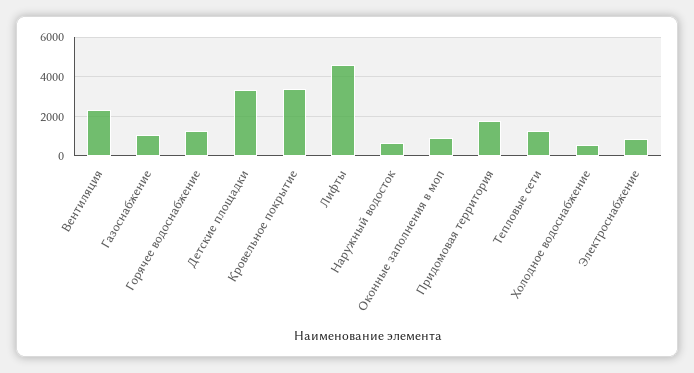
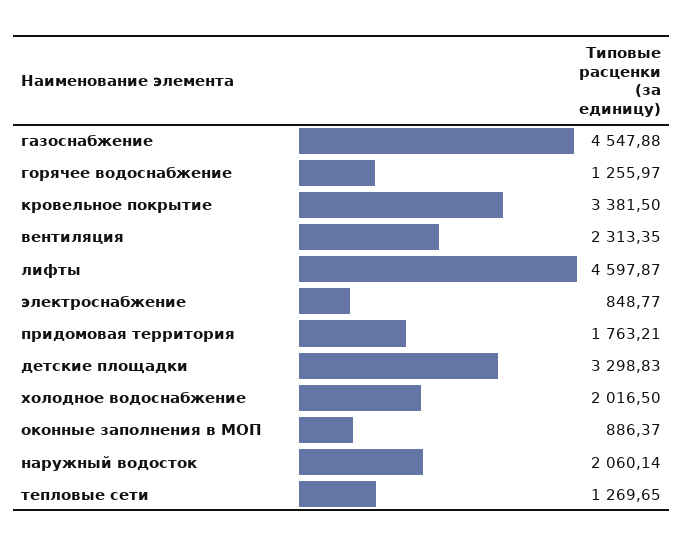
Газоснабжение: 1000 -> 4547.88
Наружный водосток: 500 -> 2060.14
Холодное водоснабжение: 500 -> 2016.5

